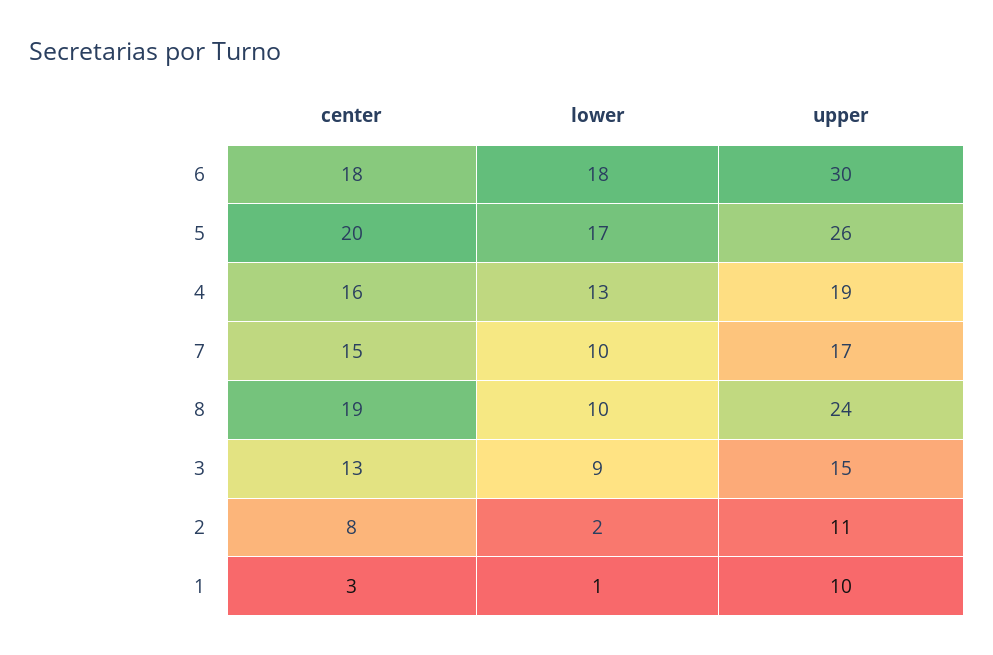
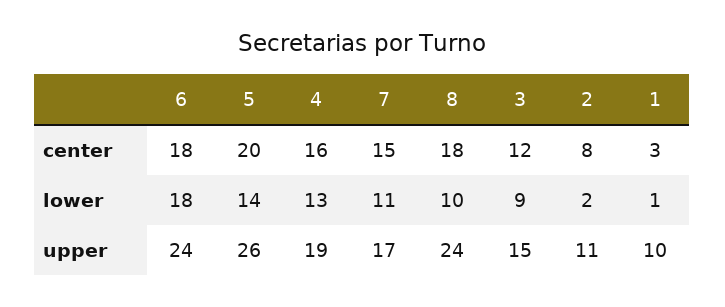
upper, 6: 30 -> 24
lower, 5: 17 -> 14
lower, 7: 10 -> 11
center, 8: 19 -> 18
center, 3: 13 -> 12

